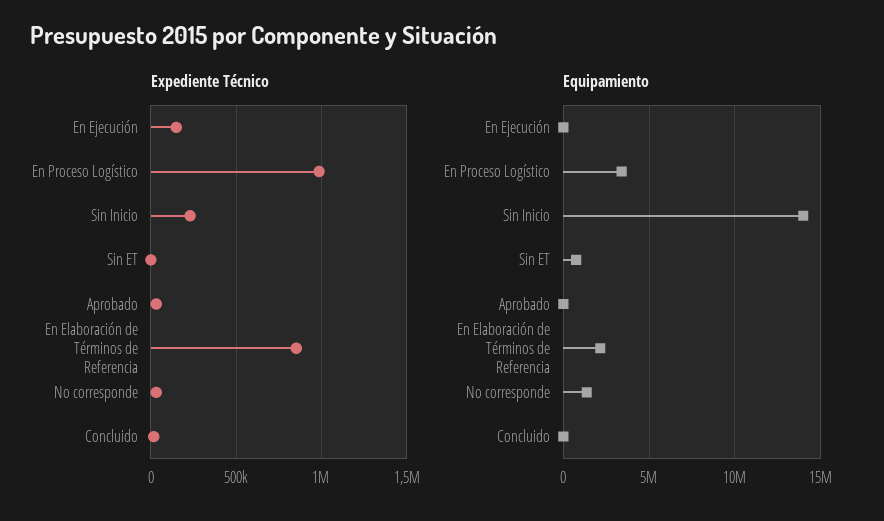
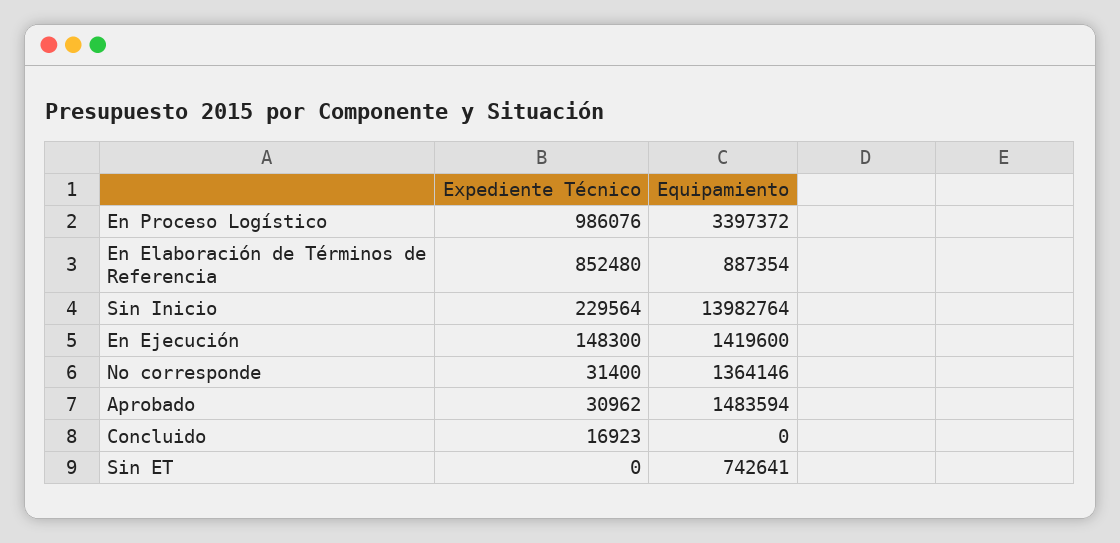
Equipamiento, En Ejecución: 0 -> 1419600
Equipamiento, Aprobado: 0 -> 1483594
Equipamiento, En Elaboración de Términos de Referencia: 2000000 -> 887354

